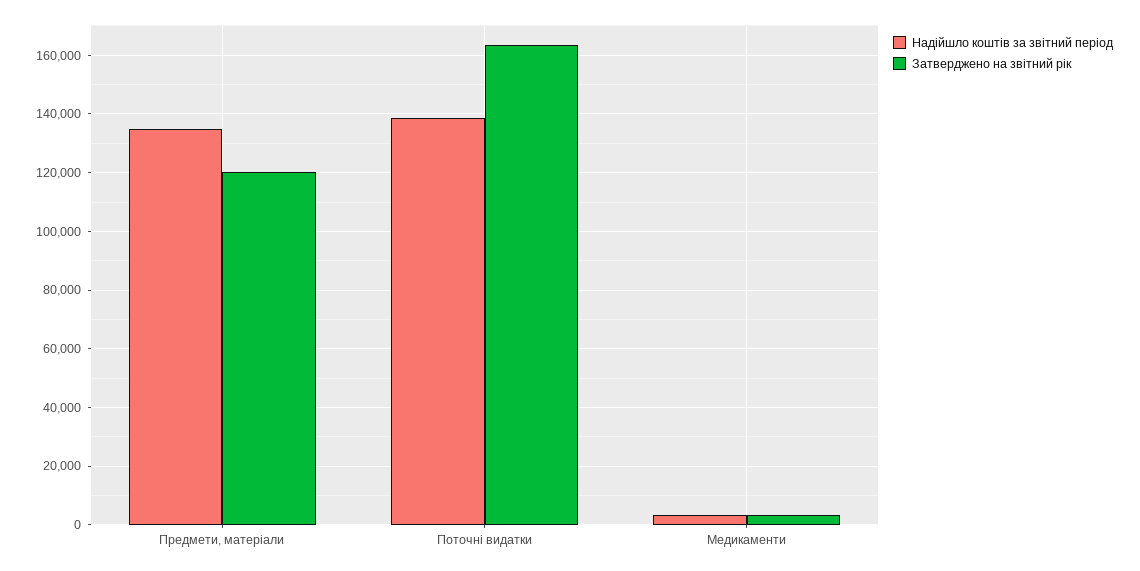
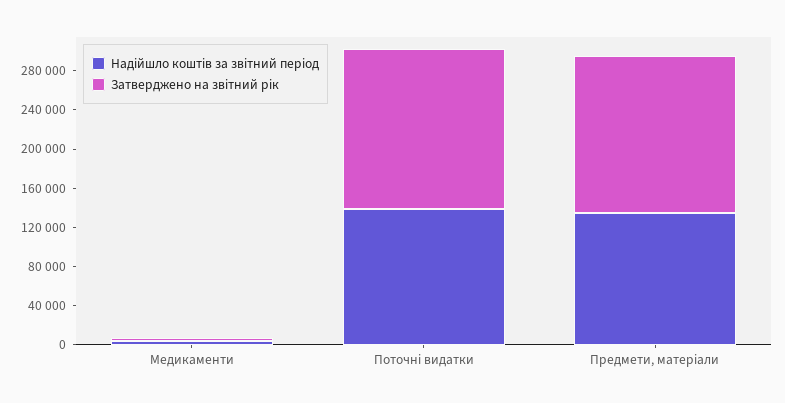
Затверджено на звітний рік, Предмети, матеріали: 120000 -> 160000

